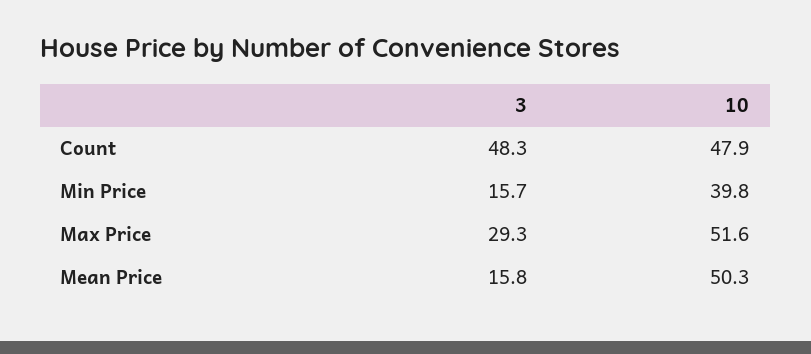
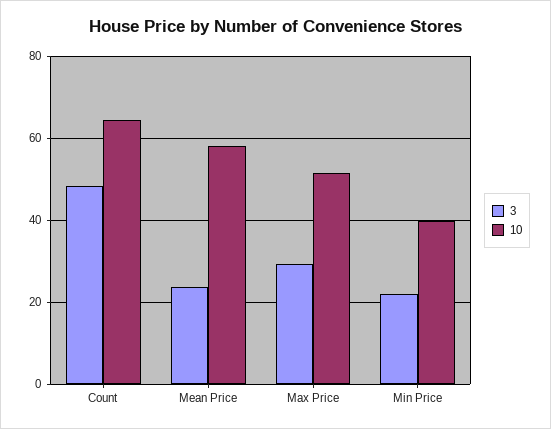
10, Count: 47.9 -> 64
3, Min Price: 15.7 -> 22
3, Mean Price: 15.8 -> 24
10, Mean Price: 50.3 -> 58

